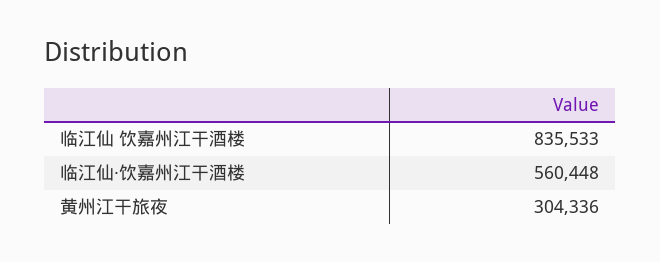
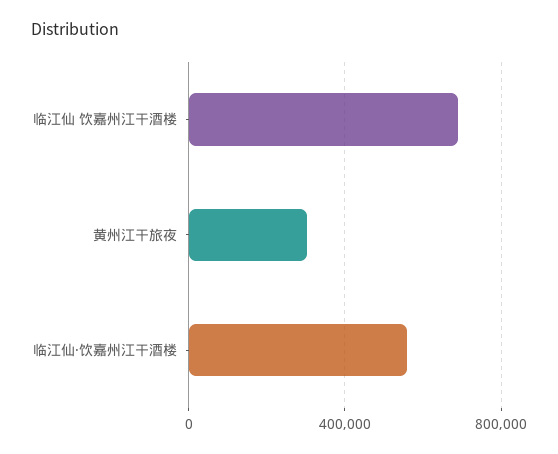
临江仙 饮嘉州江干酒楼: 835533 -> 700000

